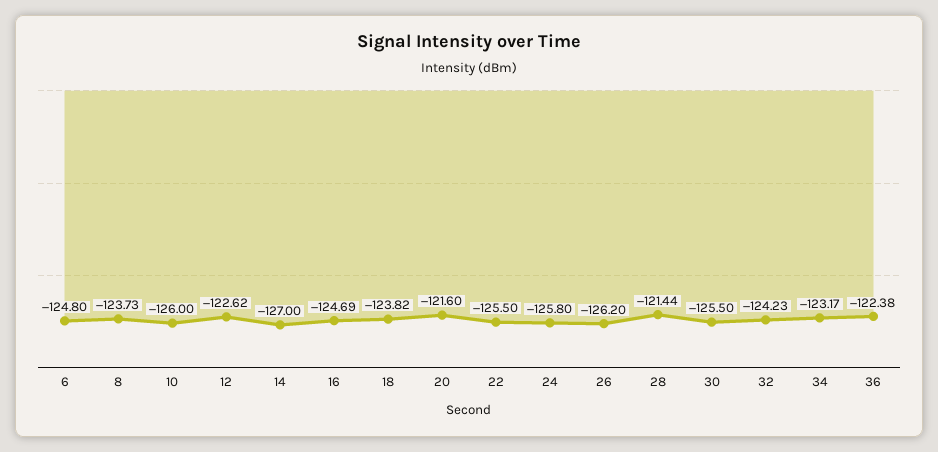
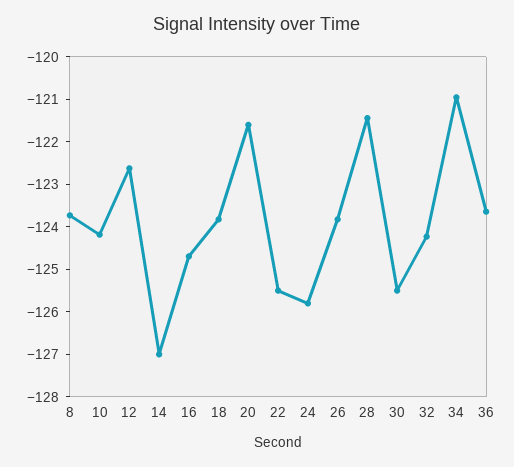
6: -124.8 -> none
10: -126 -> -124.2
26: -126.2 -> -123.8
34: -123.17 -> -121
36: -122.38 -> -123.6

